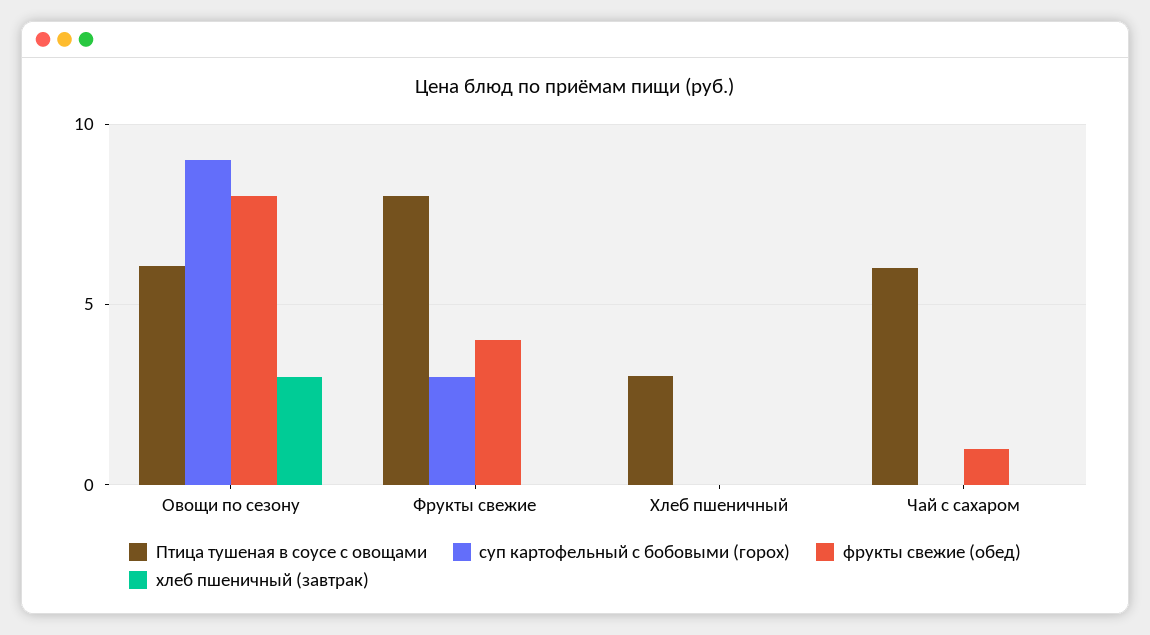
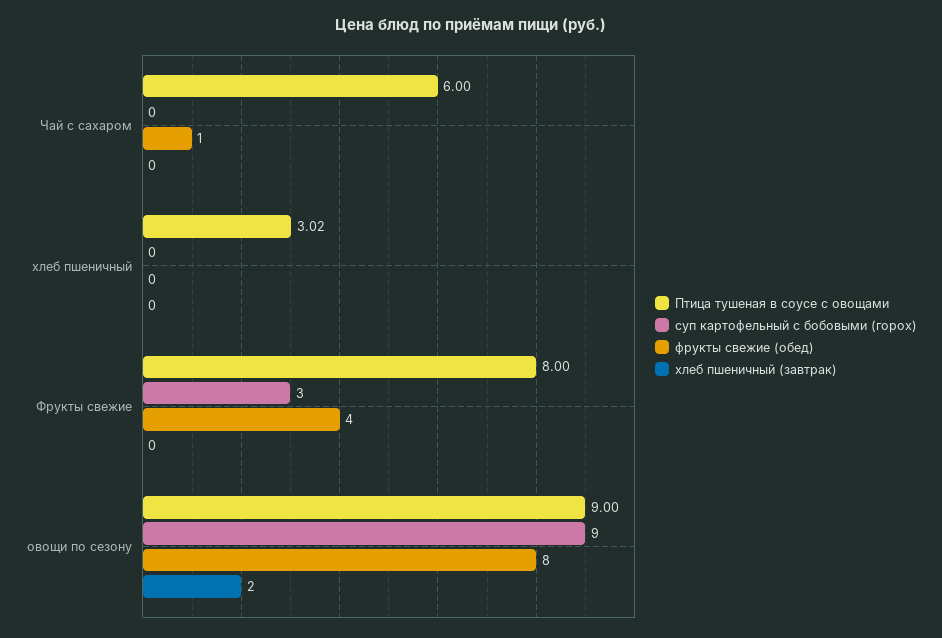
Птица тушеная в соусе с овощами, Овощи по сезону: 6 -> 9
хлеб пшеничный (завтрак), Овощи по сезону: 3 -> 2

